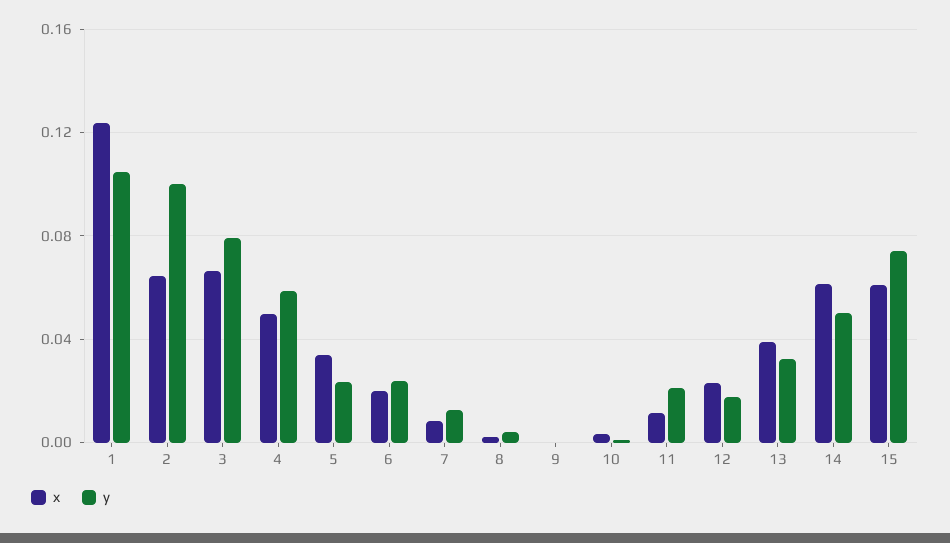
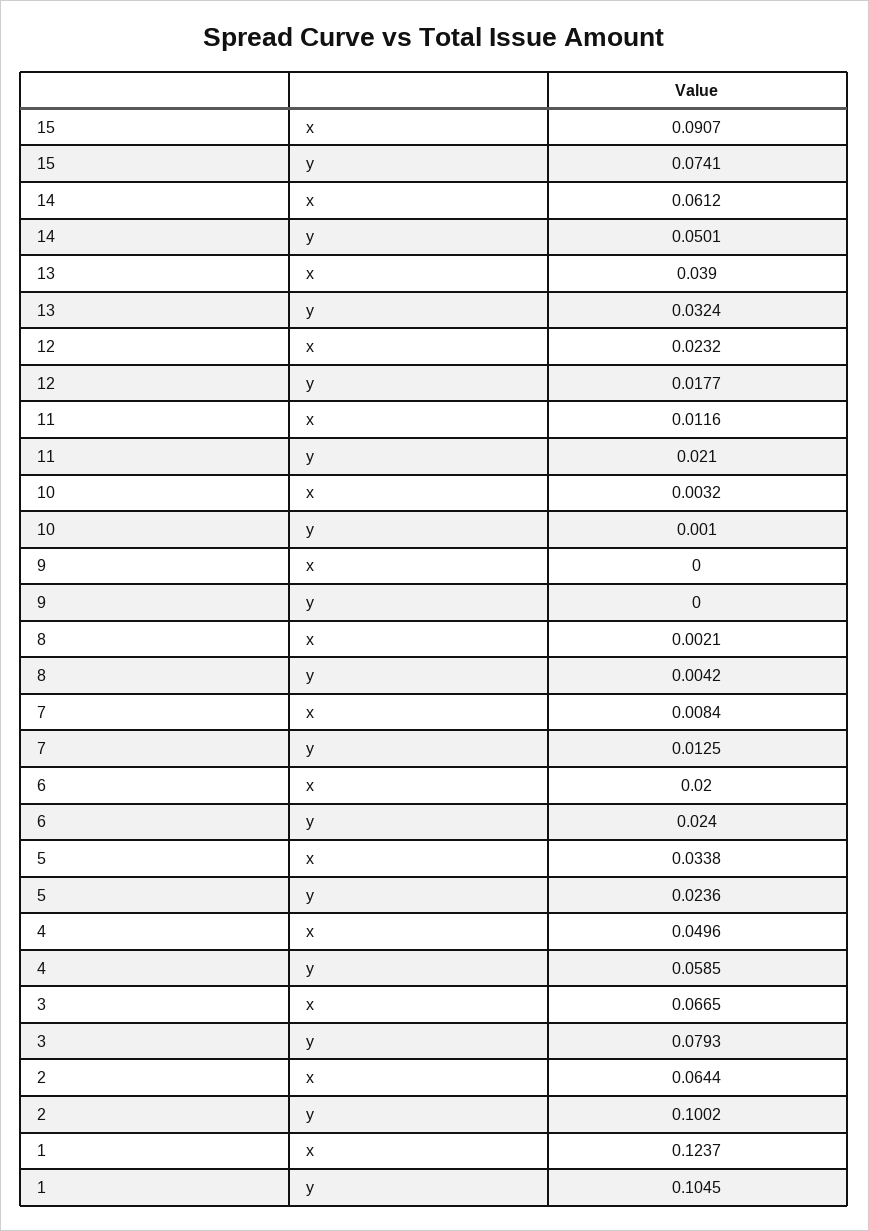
x, 15: 0.06 -> 0.0907

